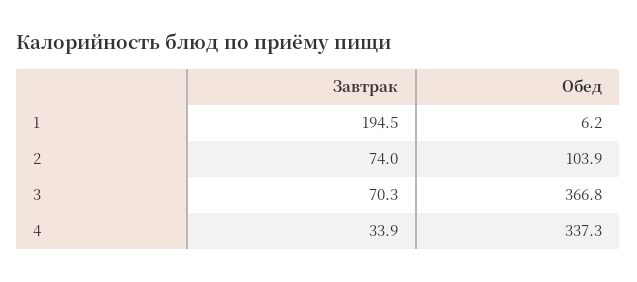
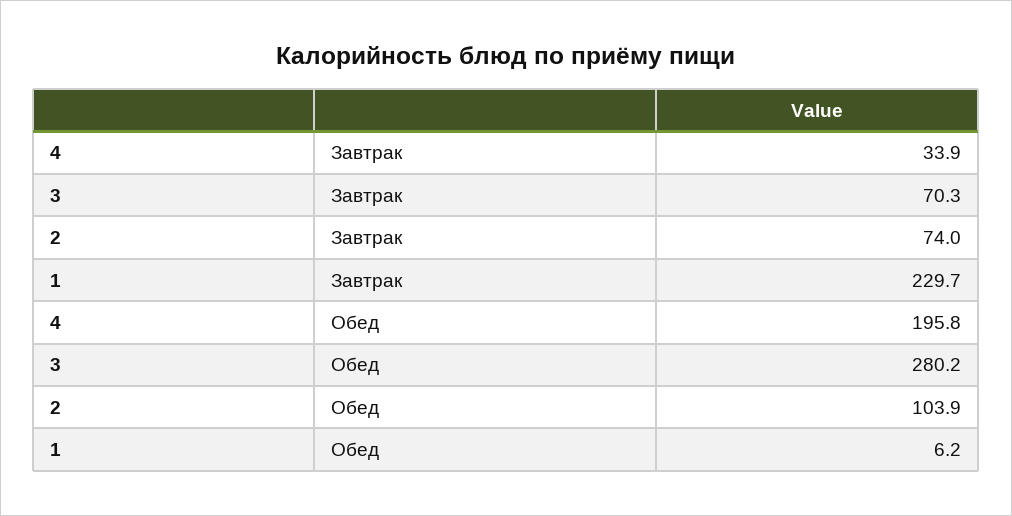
Завтрак, 1: 194.5 -> 229.7
Обед, 3: 366.8 -> 280.2
Обед, 4: 337.3 -> 195.8

